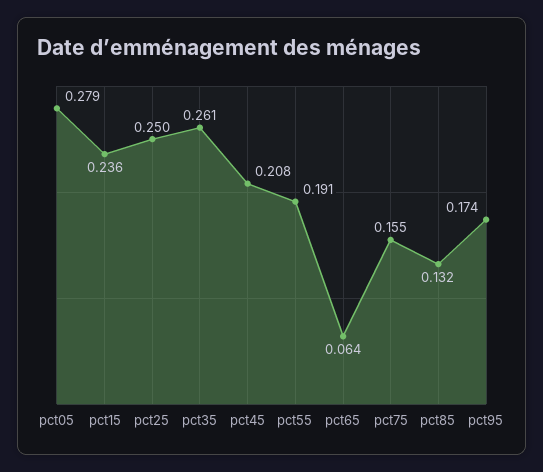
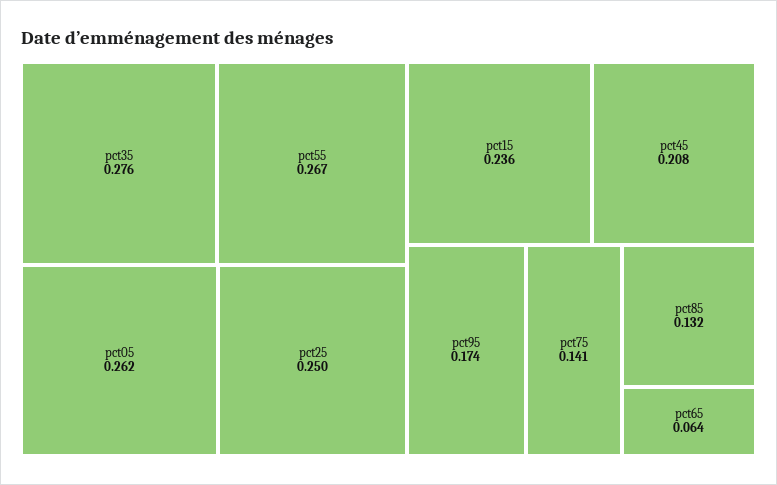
pct05: 0.279 -> 0.262
pct35: 0.261 -> 0.276
pct55: 0.191 -> 0.267
pct75: 0.155 -> 0.141

